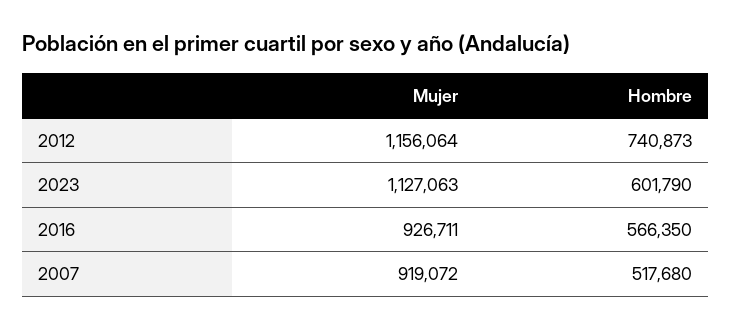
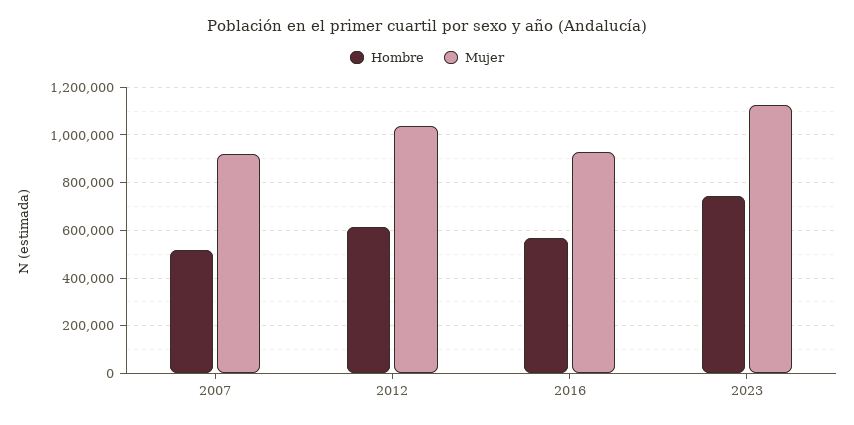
Mujer, 2012: 1156064 -> 1050000
Hombre, 2012: 740873 -> 600000
Hombre, 2023: 601790 -> 750000

